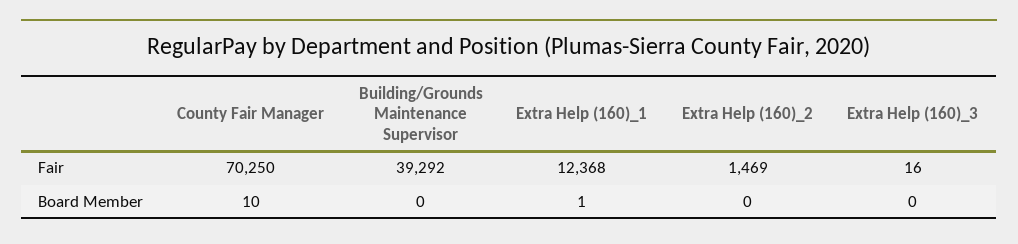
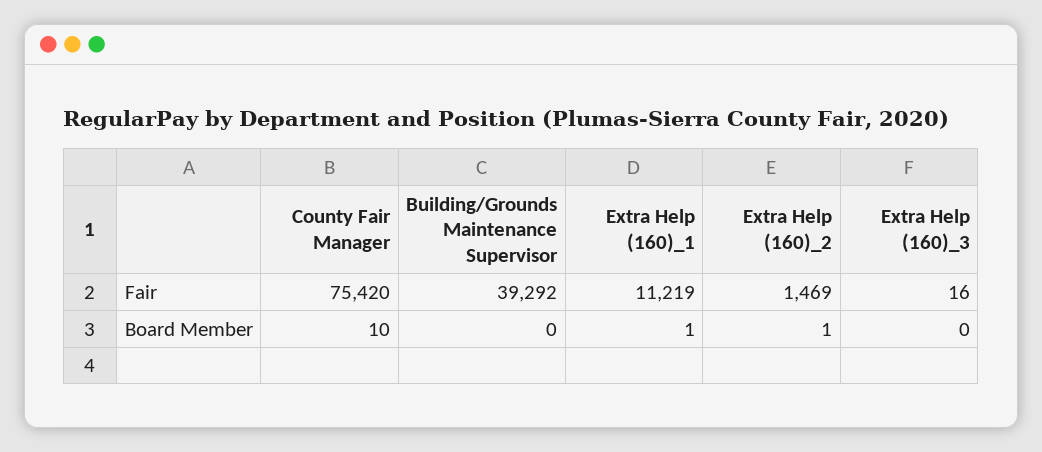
County Fair Manager, Fair: 70250 -> 75420
Extra Help (160)_1, Fair: 12368 -> 11219
Extra Help (160)_2, Board Member: 0 -> 1

